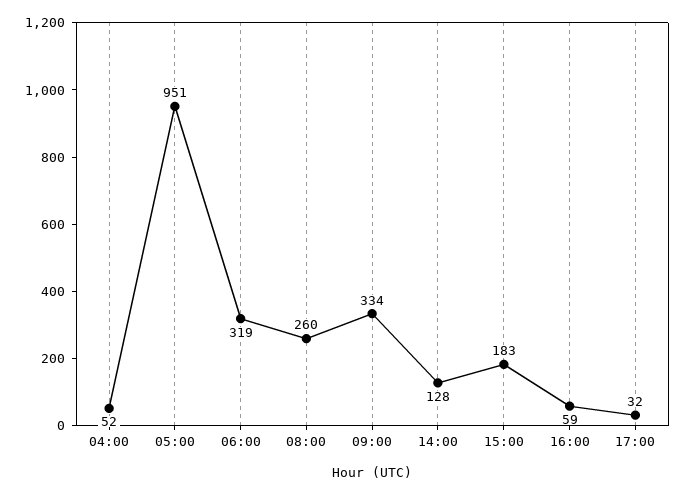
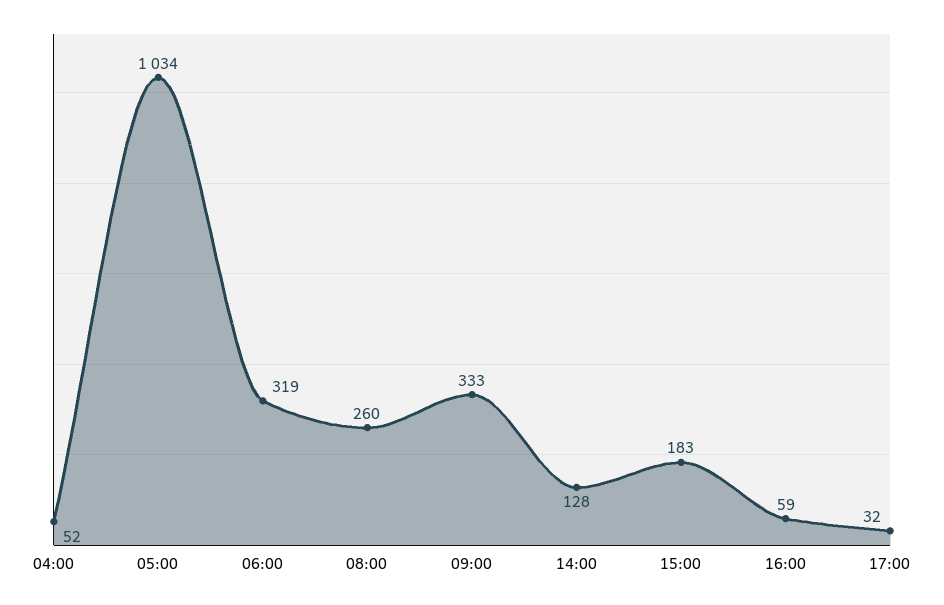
05:00: 951 -> 1034
09:00: 334 -> 333

